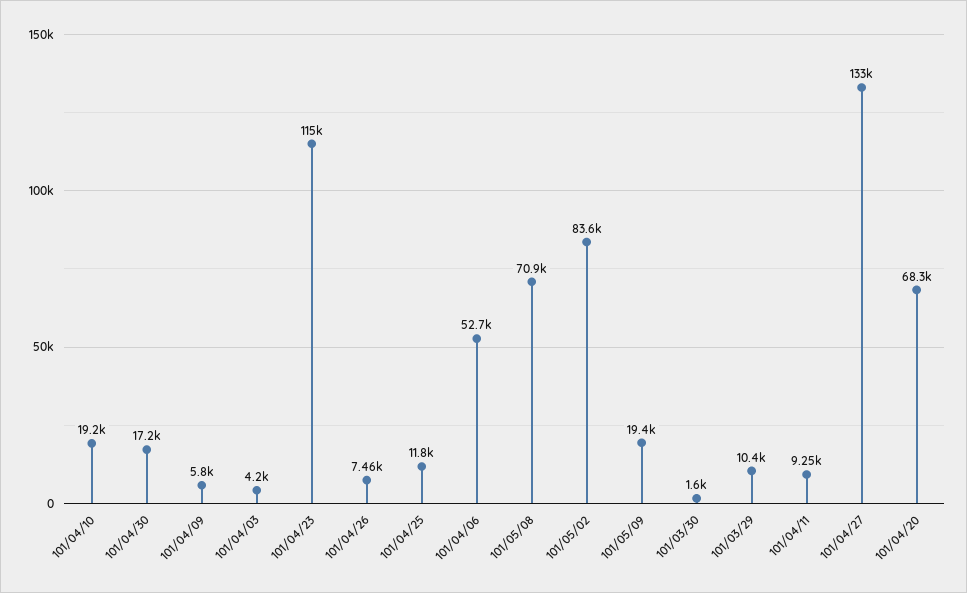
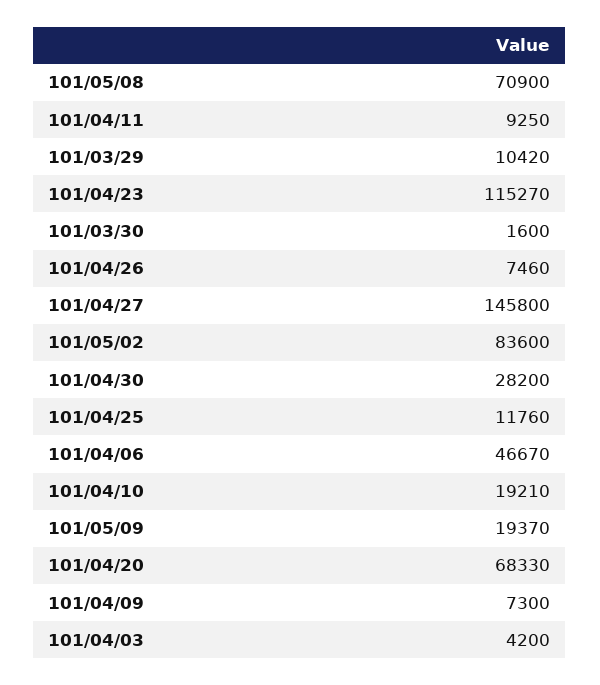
101/04/30: 17200 -> 28200
101/04/09: 5800 -> 7300
101/04/06: 52700 -> 46670
101/04/27: 133000 -> 145800

